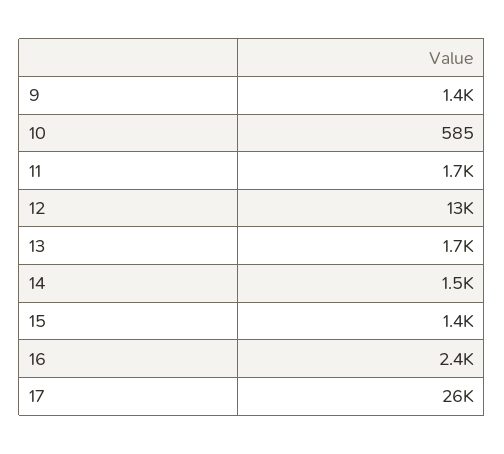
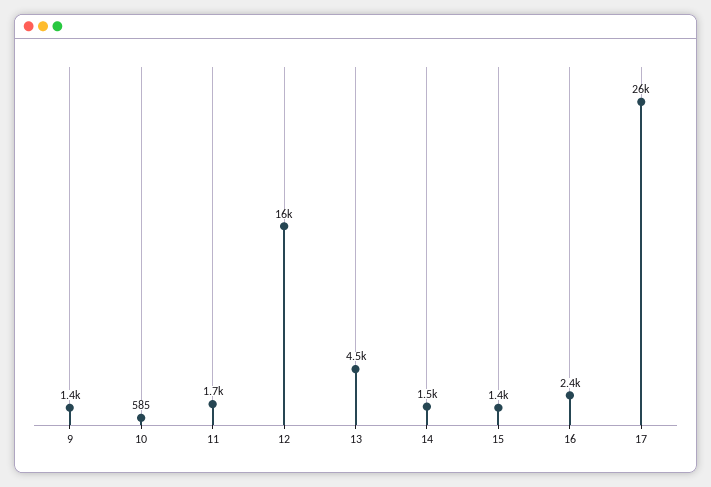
12: 13000 -> 16000
13: 1700 -> 4500

